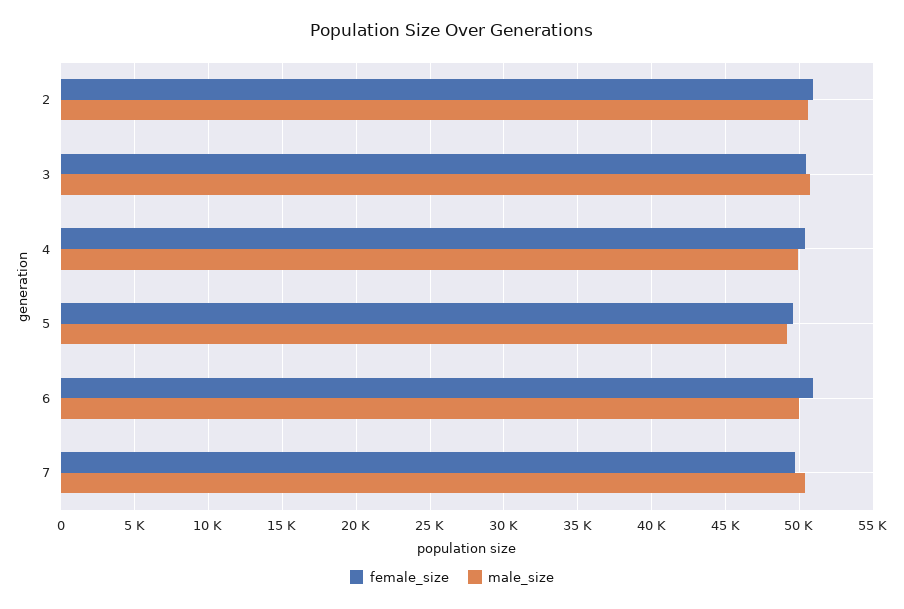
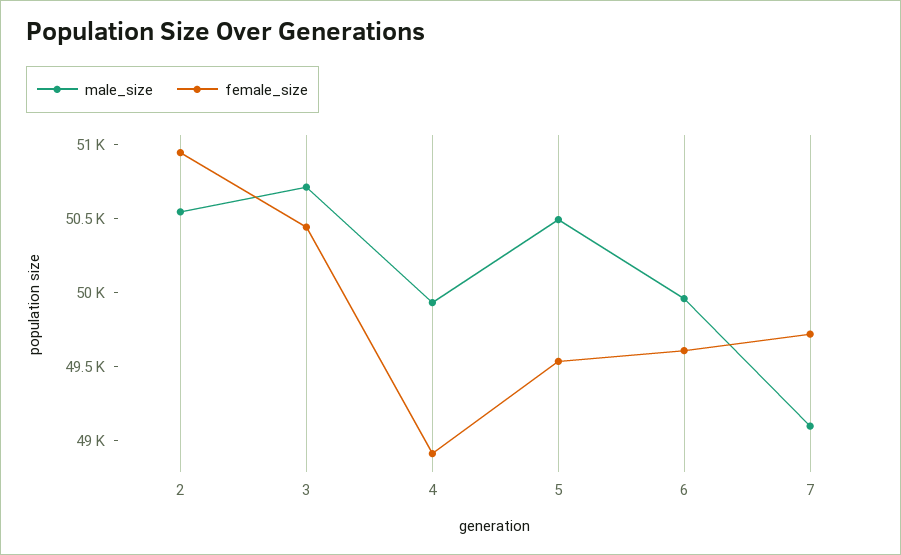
female_size, 4: 50500 -> 48900
male_size, 5: 49000 -> 50500
female_size, 6: 51000 -> 49600
male_size, 7: 50500 -> 49100

